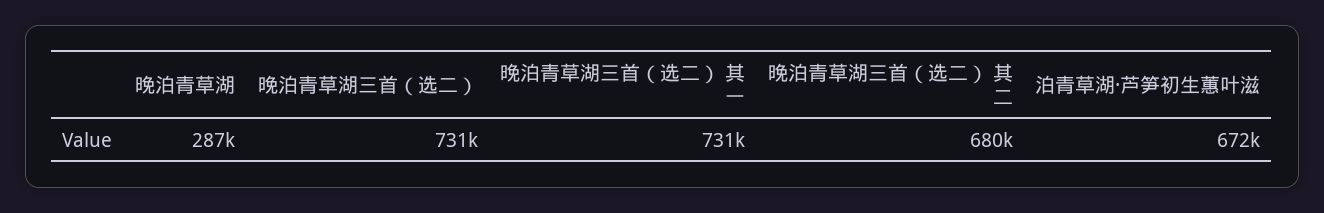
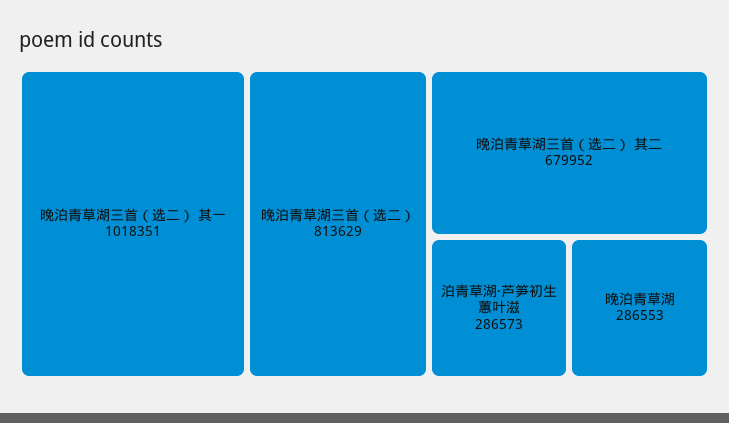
晚泊青草湖三首（选二）: 731000 -> 813629
晚泊青草湖三首（选二） 其一: 731000 -> 1018351
泊青草湖·芦笋初生蕙叶滋: 672000 -> 286573

